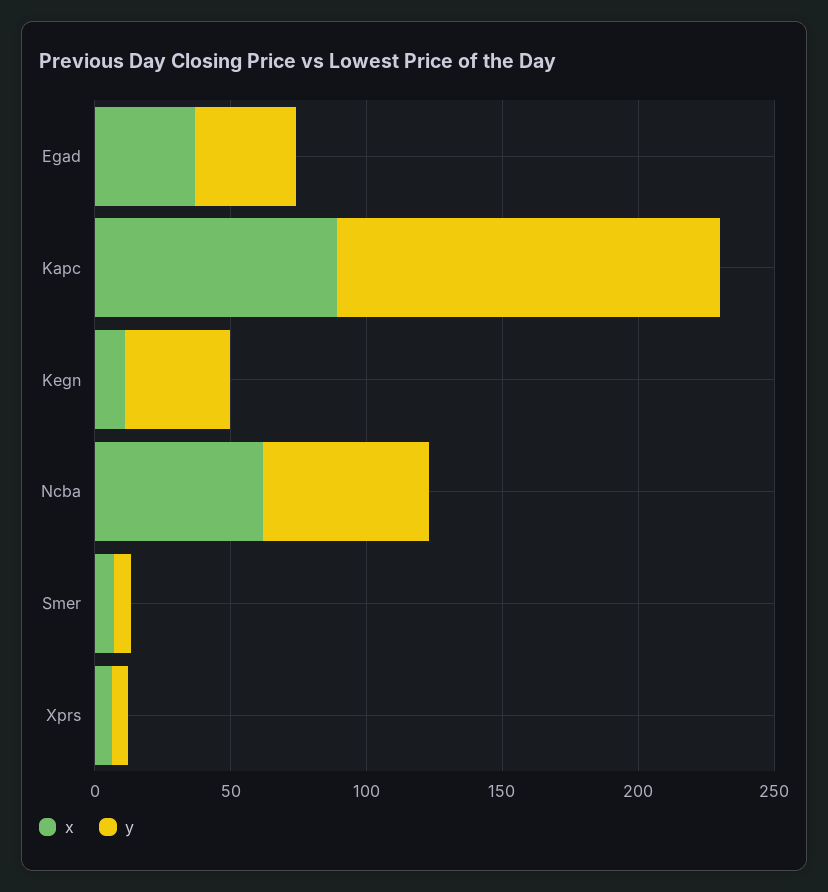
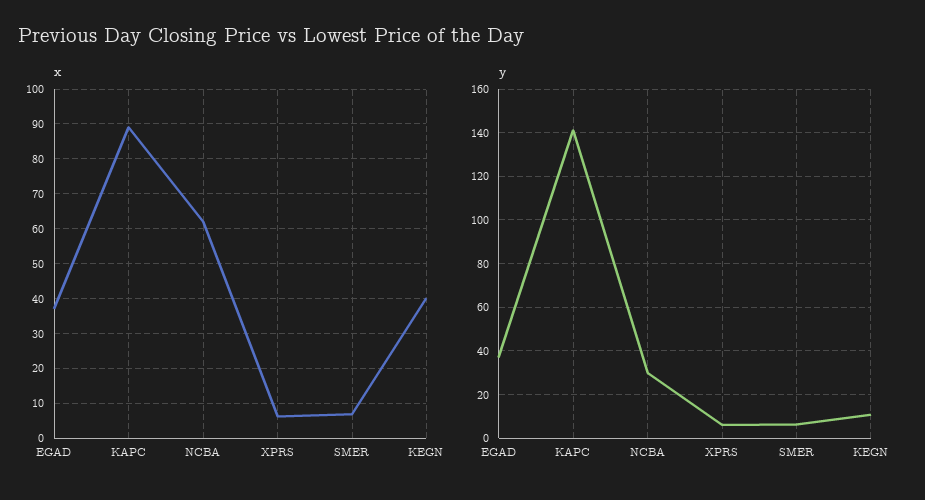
x, Kegn: 10 -> 40
y, Kegn: 40 -> 10
y, Ncba: 60 -> 30

